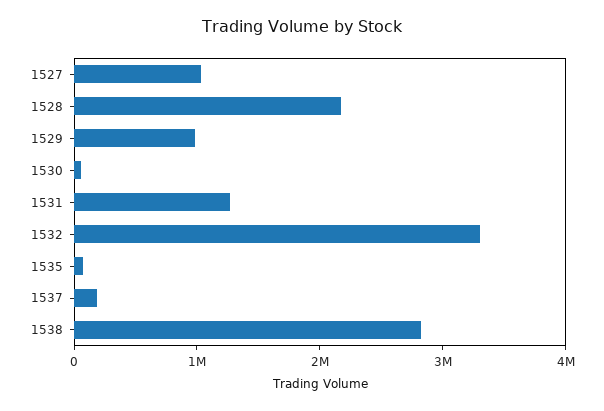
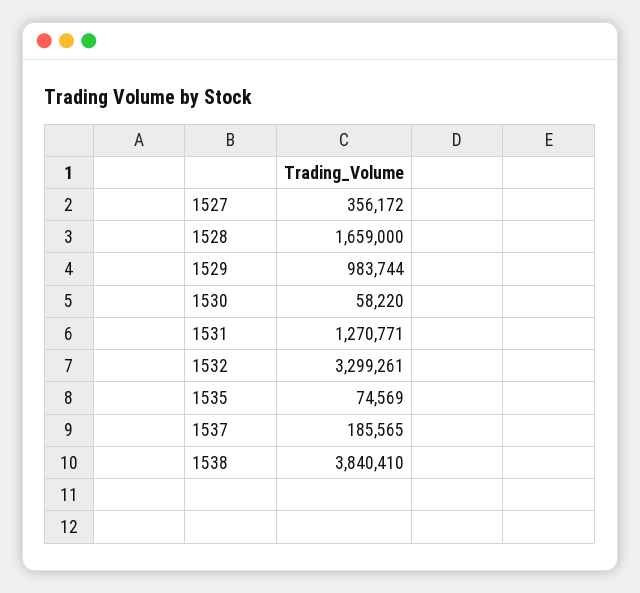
1527: 1000000 -> 356172
1528: 2200000 -> 1659000
1538: 2800000 -> 3840410

